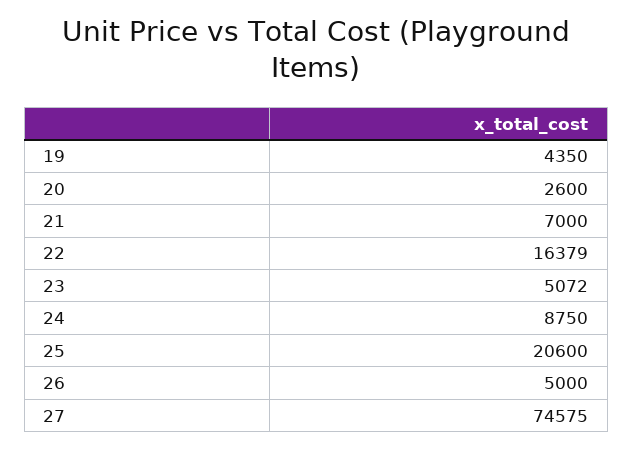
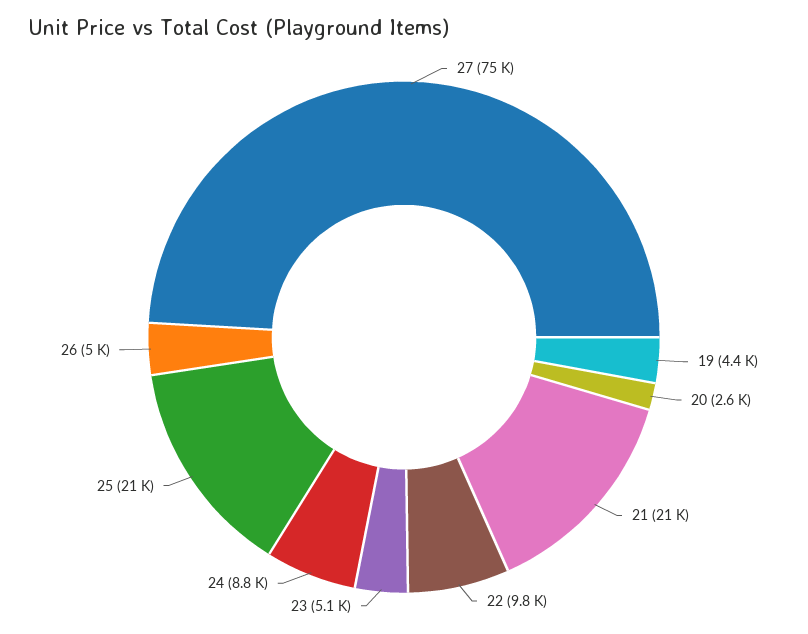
21: 7000 -> 21000
22: 16379 -> 9800

